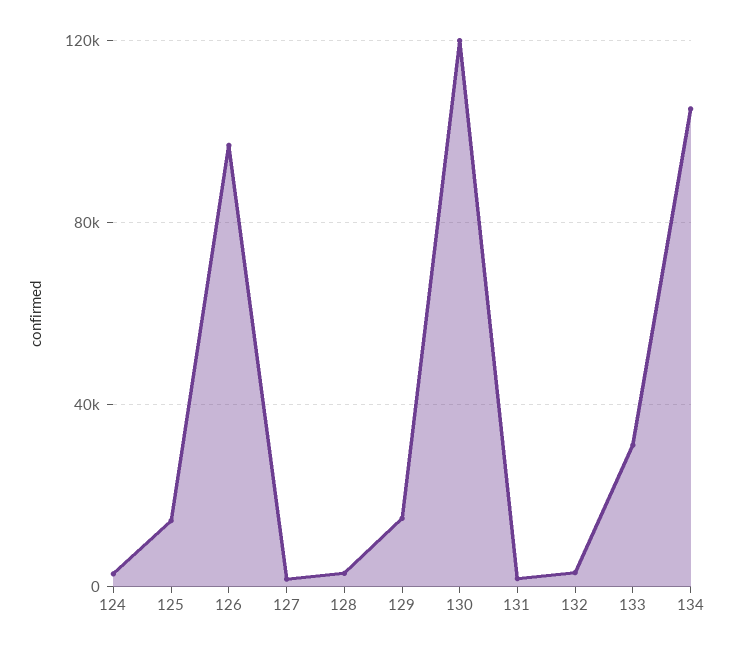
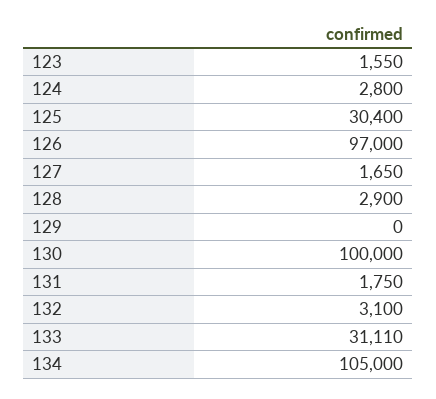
125: 15000 -> 30400
129: 15000 -> 0
130: 120000 -> 100000
123: none -> 1550

